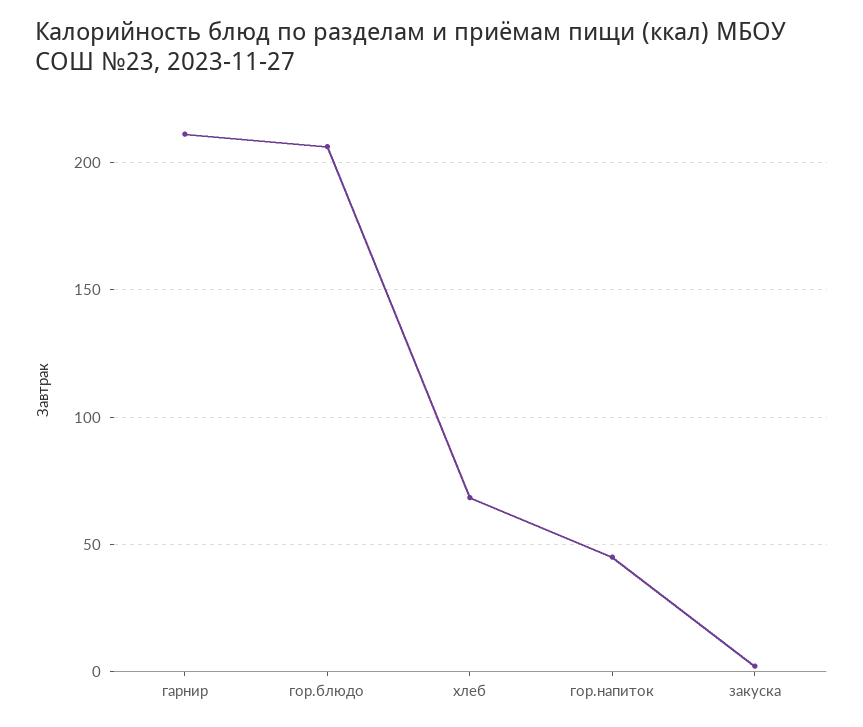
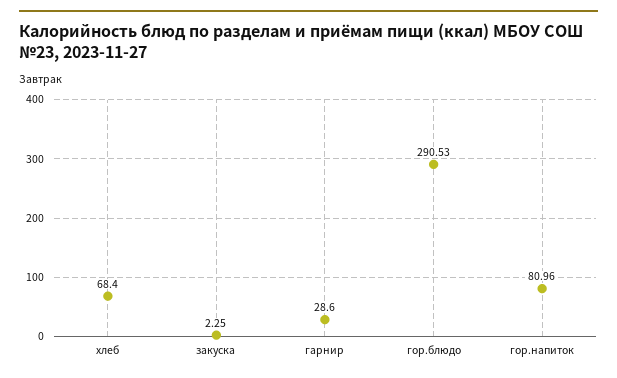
гарнир: 210 -> 28.6
гор.блюдо: 205 -> 290.53
гор.напиток: 45 -> 80.96

